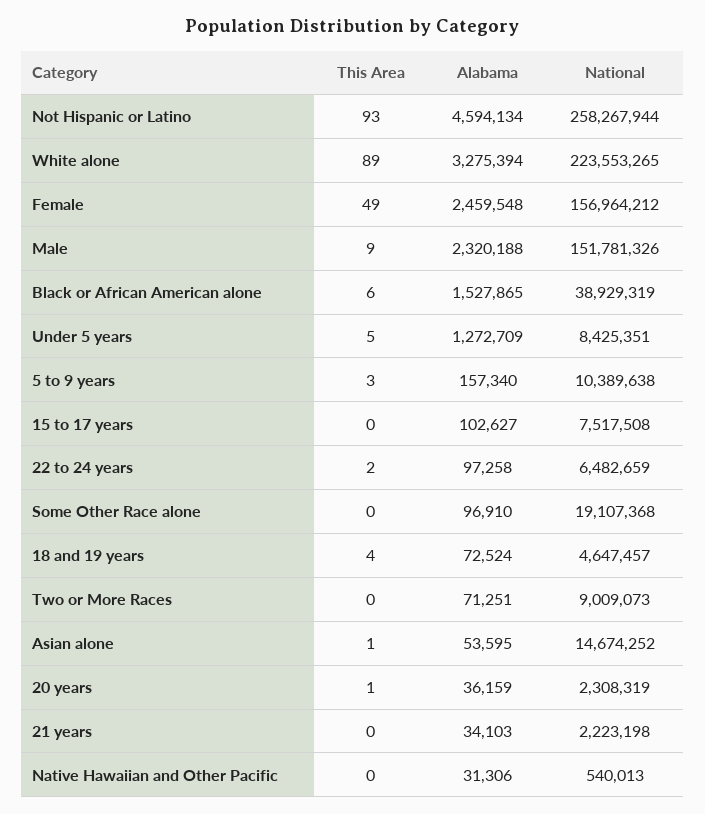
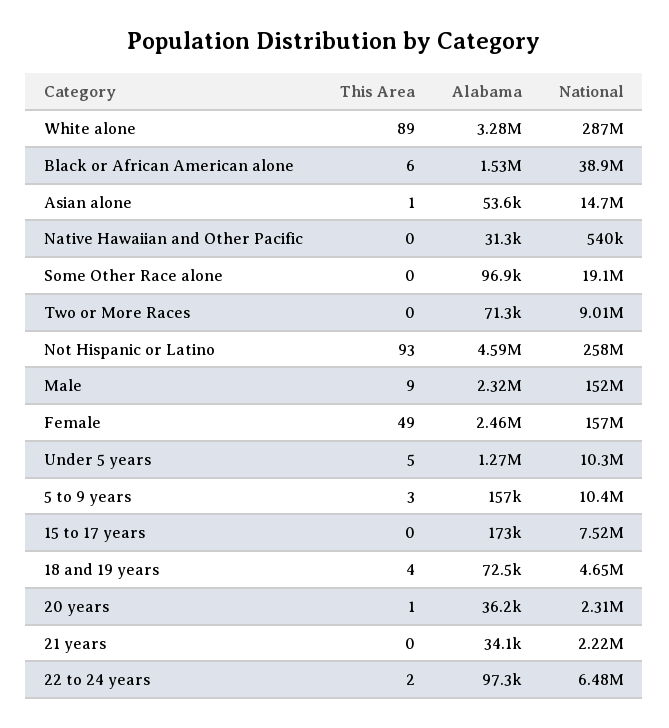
National, White alone: 223553265 -> 287000000
National, Under 5 years: 8425351 -> 10300000
Alabama, 15 to 17 years: 102627 -> 173000

